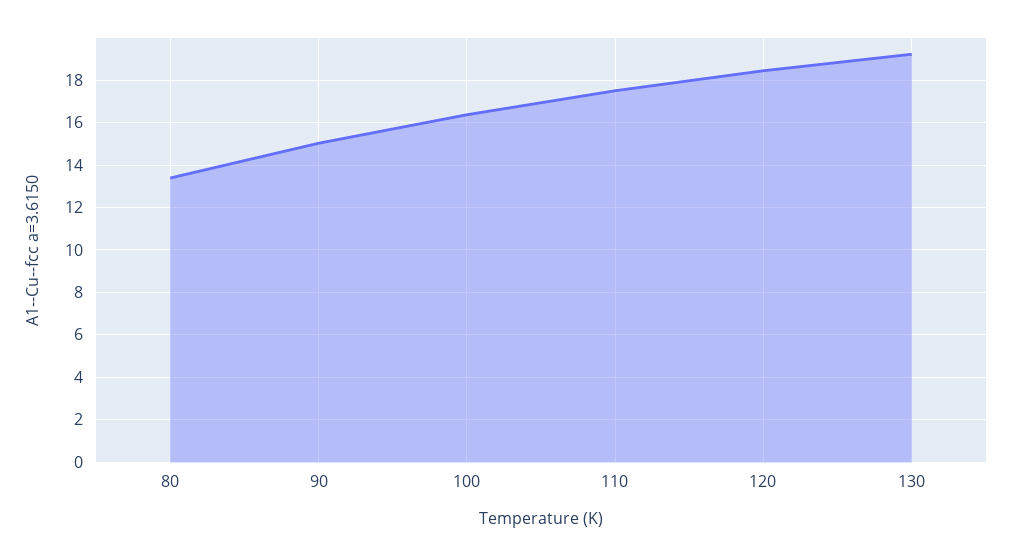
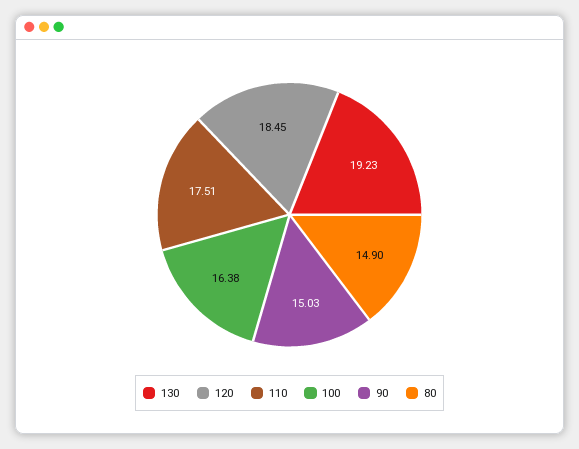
80: 13.5 -> 14.9

